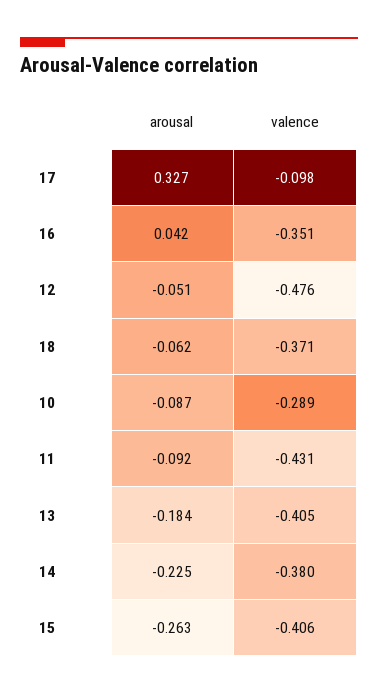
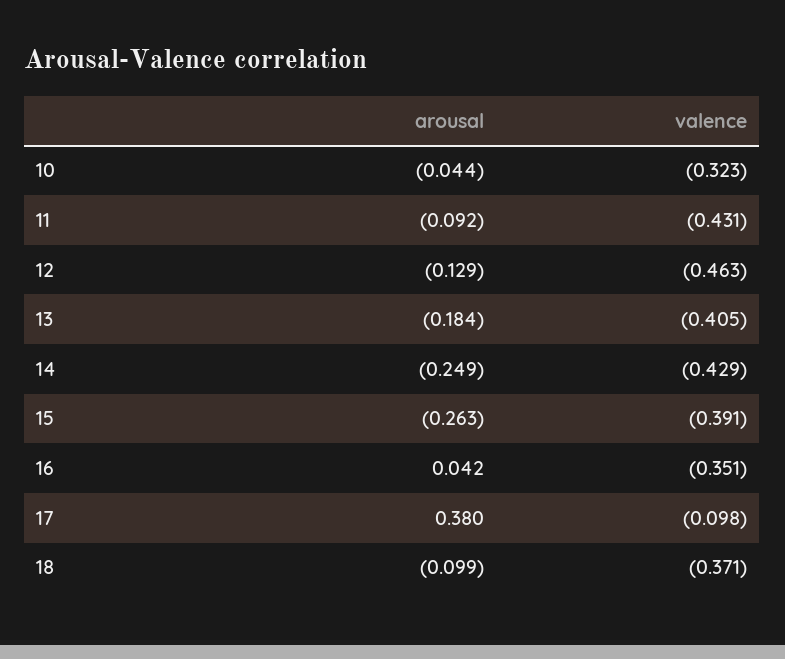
arousal, 17: 0.327 -> 0.38
arousal, 12: -0.051 -> -0.129
valence, 12: -0.476 -> -0.463
arousal, 18: -0.062 -> -0.099
arousal, 10: -0.087 -> -0.044
valence, 10: -0.289 -> -0.323
arousal, 14: -0.225 -> -0.249
valence, 14: -0.38 -> -0.429
valence, 15: -0.406 -> -0.391

